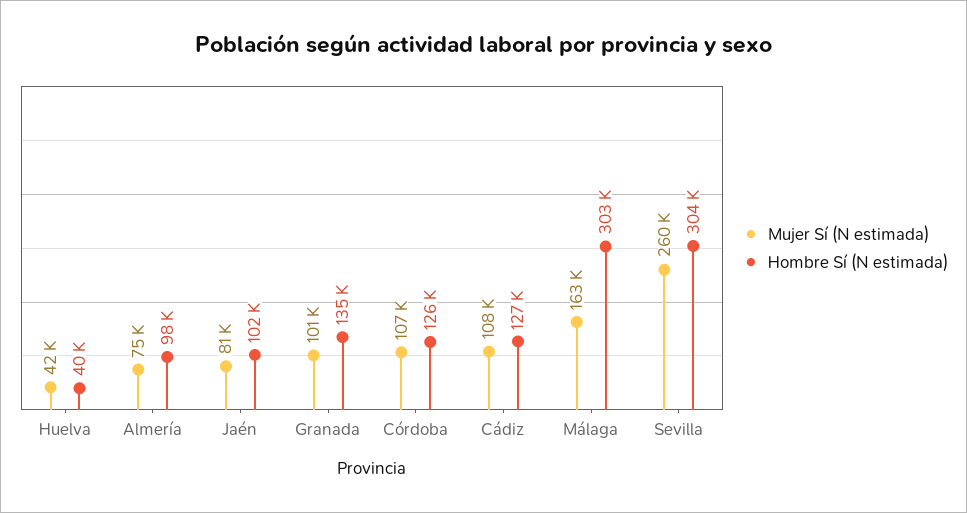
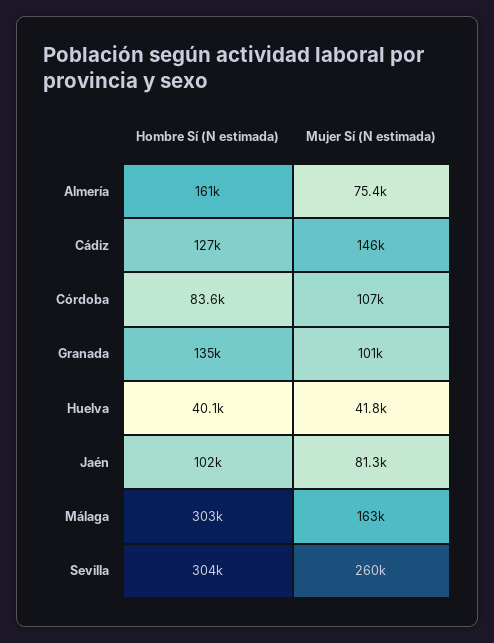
Hombre Sí (N estimada), Almería: 98000 -> 161000
Hombre Sí (N estimada), Córdoba: 126000 -> 83600
Mujer Sí (N estimada), Cádiz: 108000 -> 146000

